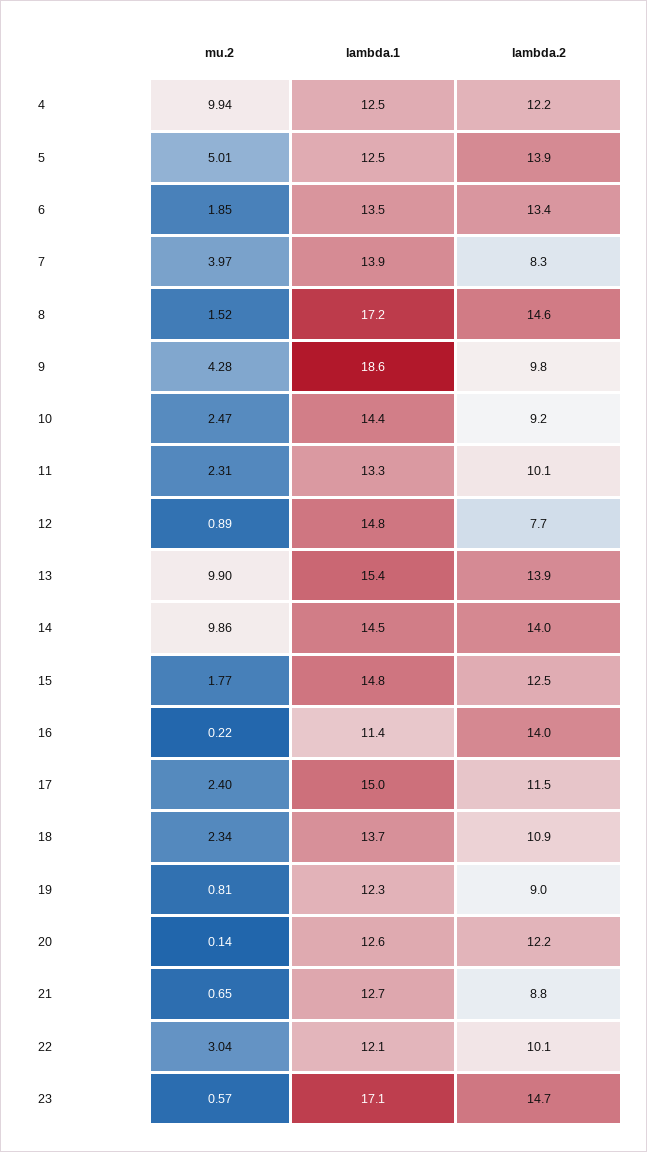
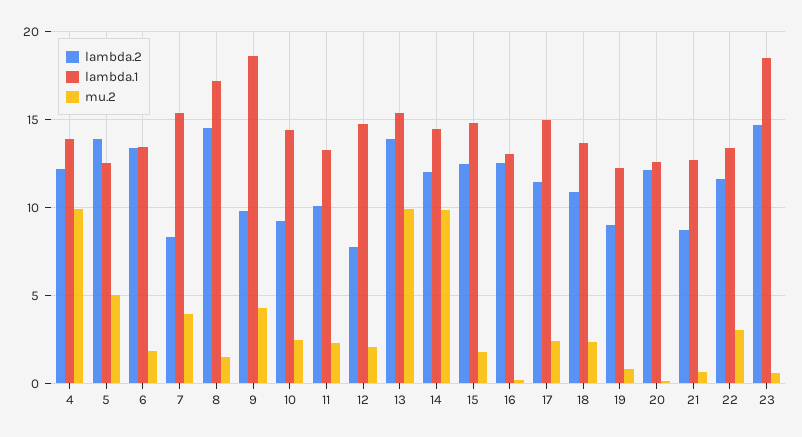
lambda.1, 4: 12.5 -> 14
lambda.1, 7: 13.9 -> 15.5
mu.2, 12: 0.89 -> 2
lambda.2, 14: 14 -> 12
lambda.1, 16: 11.4 -> 13
lambda.2, 16: 14 -> 12.5
lambda.1, 22: 12.1 -> 13.5
lambda.2, 22: 10.1 -> 11.5
lambda.1, 23: 17.1 -> 18.5

